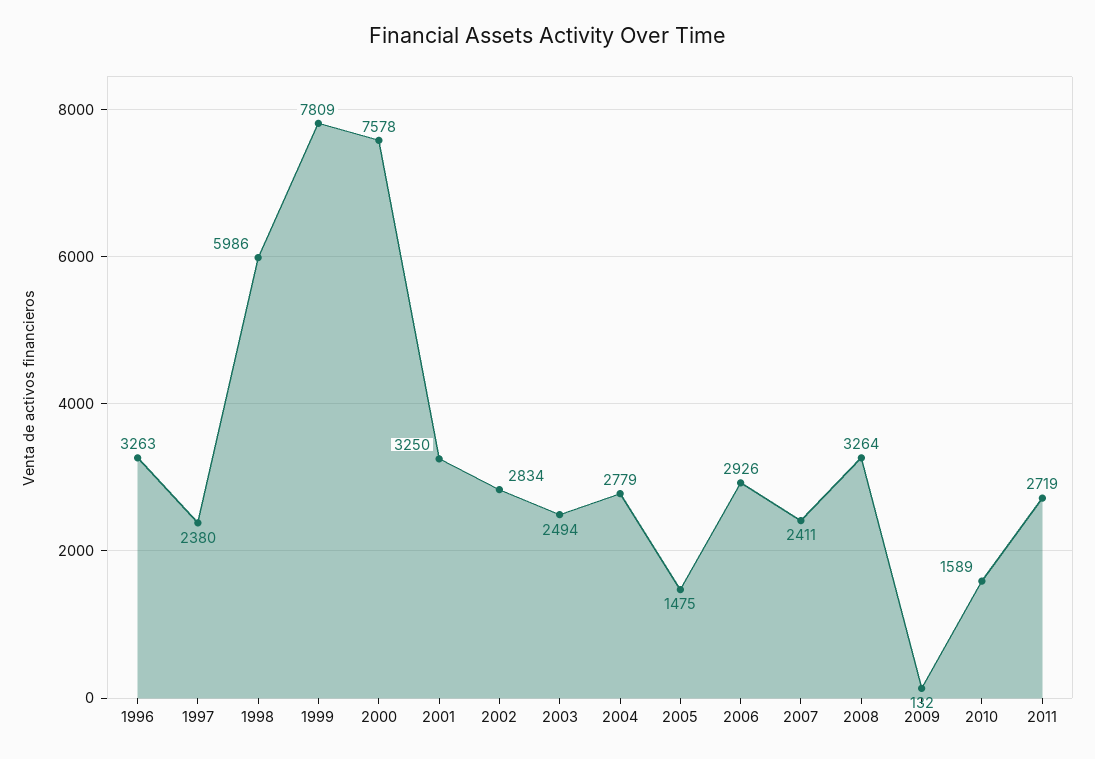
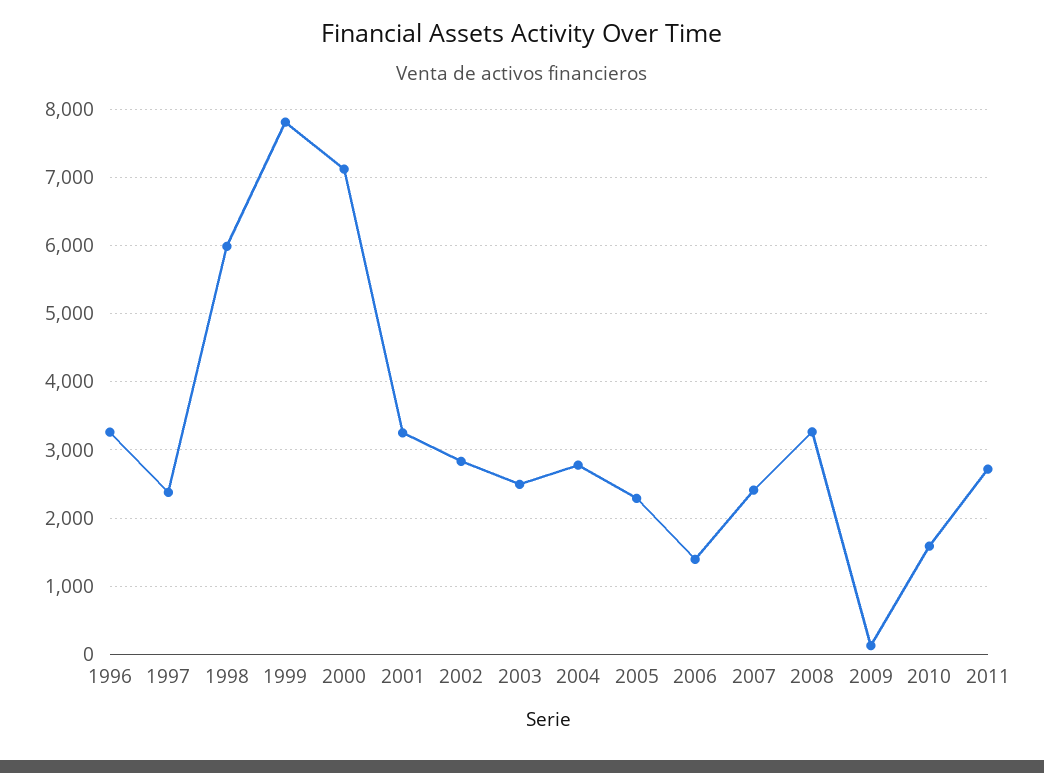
2000: 7578 -> 7100
2005: 1475 -> 2300
2006: 2926 -> 1400

